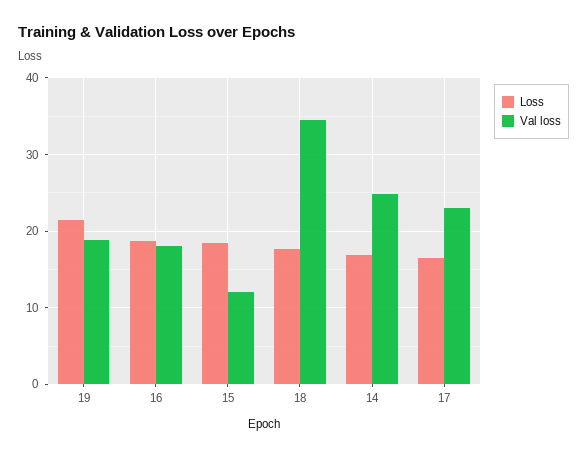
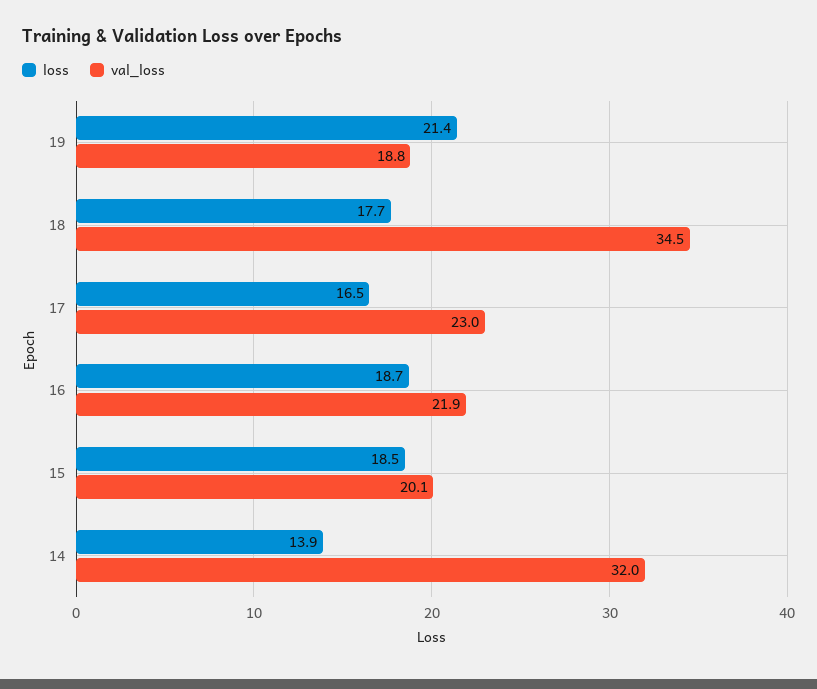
Val loss, 16: 18 -> 21.9
Val loss, 15: 12 -> 20.1
Loss, 14: 17 -> 13.9
Val loss, 14: 25 -> 32

